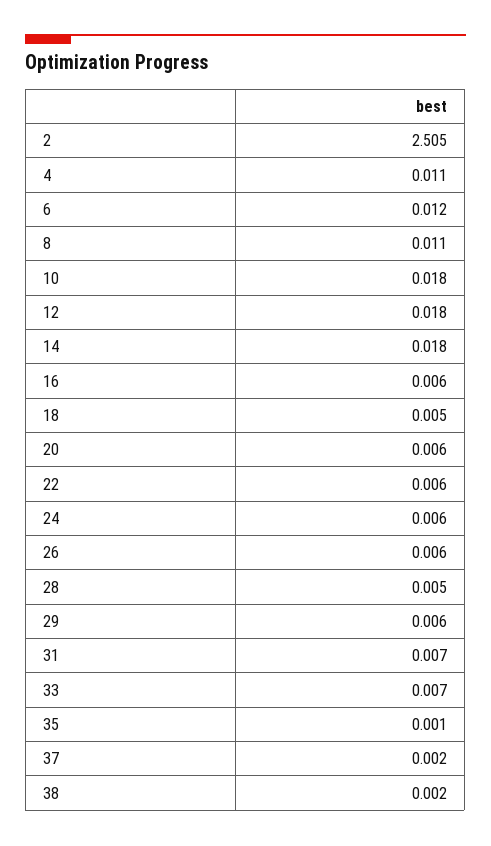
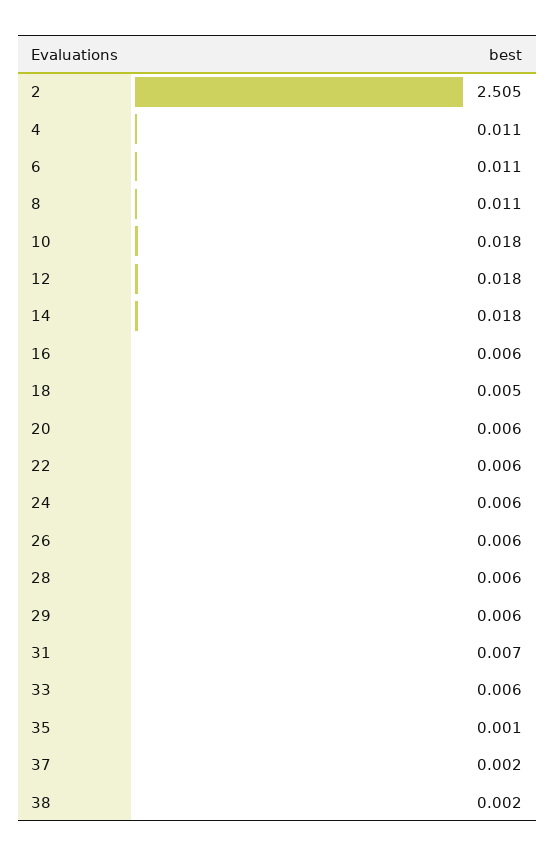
6: 0.012 -> 0.011
28: 0.005 -> 0.006
33: 0.007 -> 0.006

